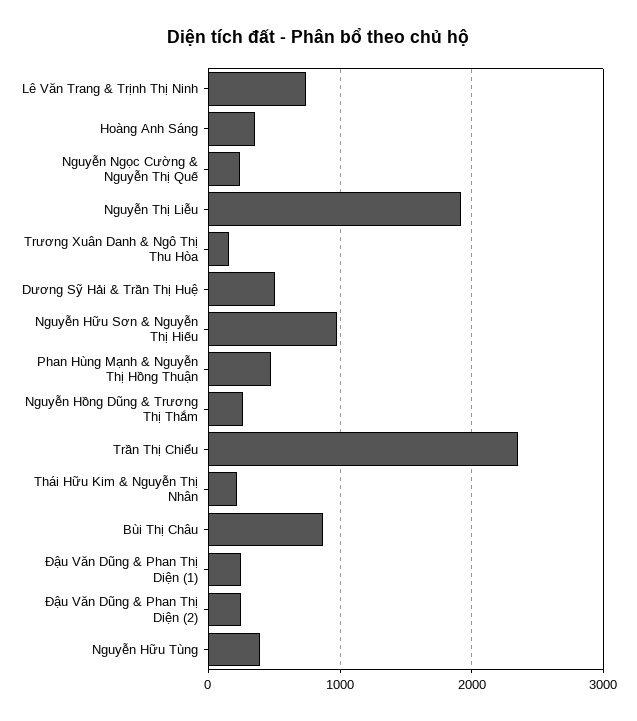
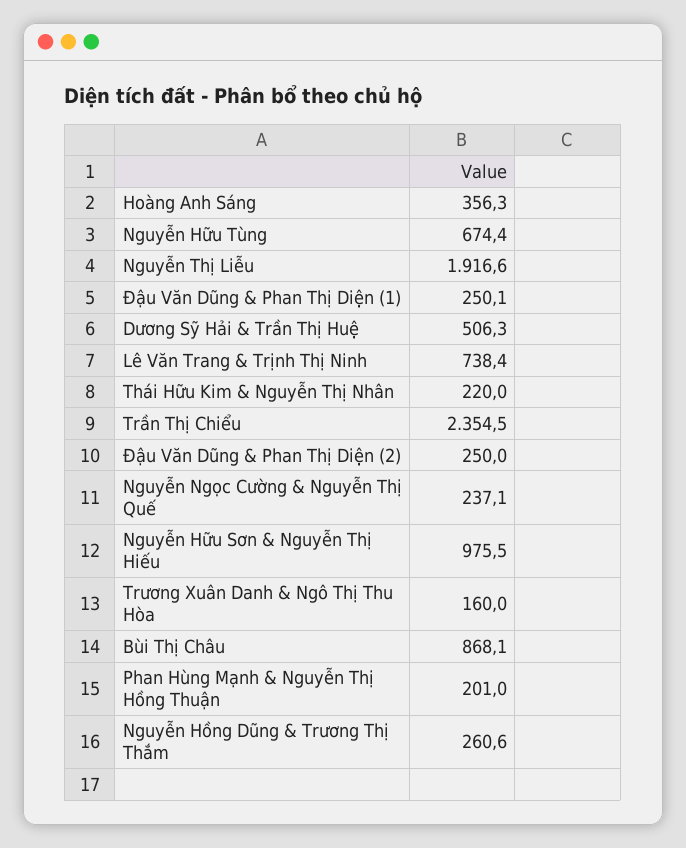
Phan Hùng Mạnh & Nguyễn Thị Hồng Thuận: 500 -> 201
Nguyễn Hữu Tùng: 400 -> 674.4

